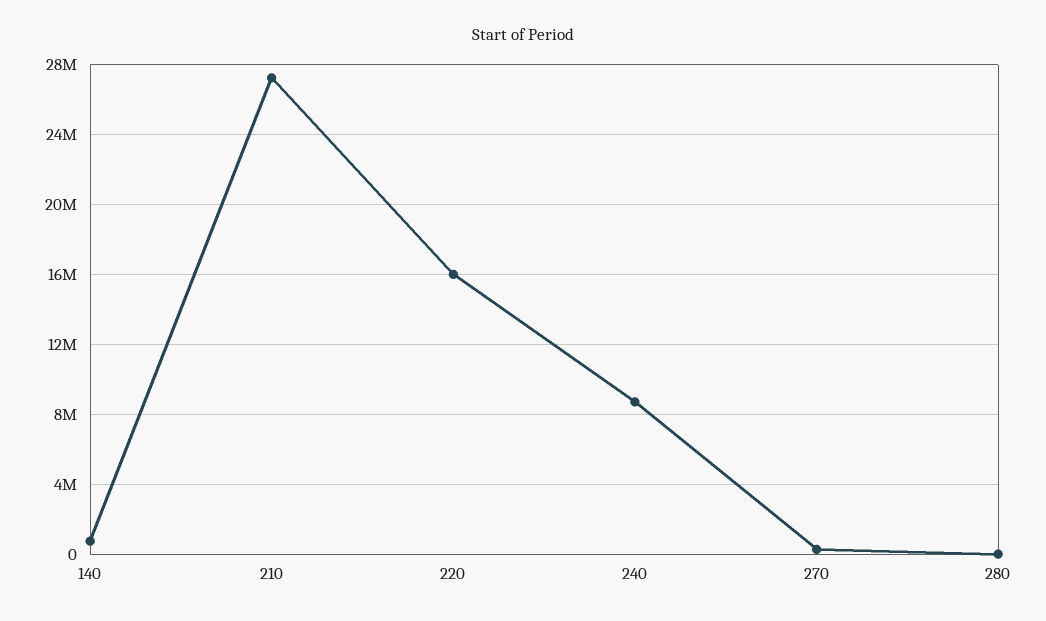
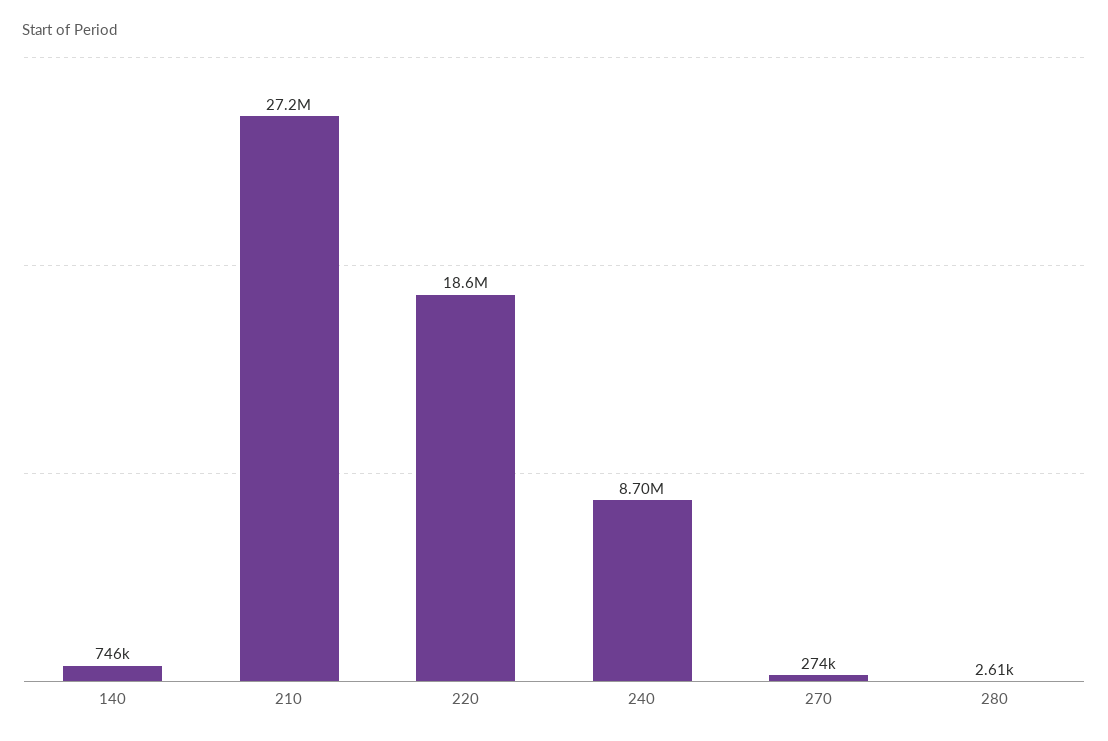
220: 16000000 -> 18600000

